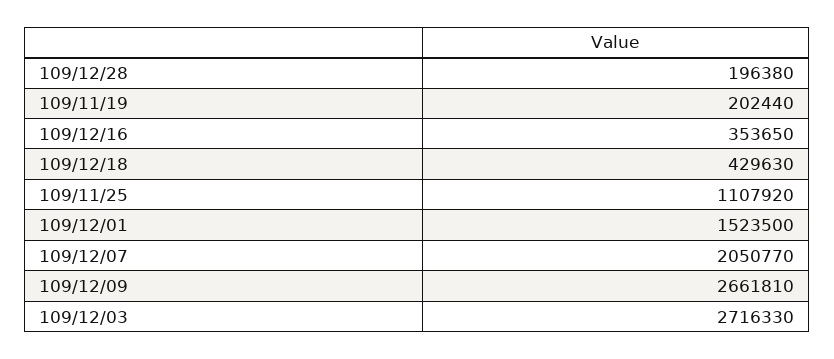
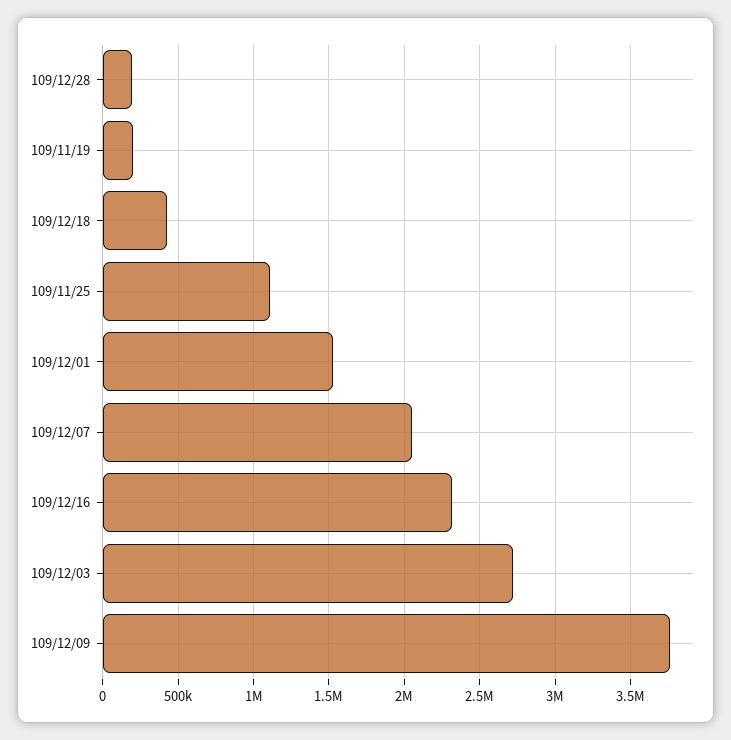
109/12/16: 353650 -> 2300000
109/12/09: 2661810 -> 3750000

